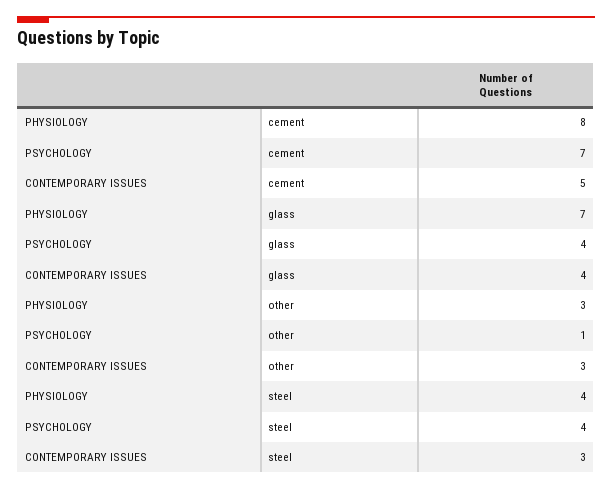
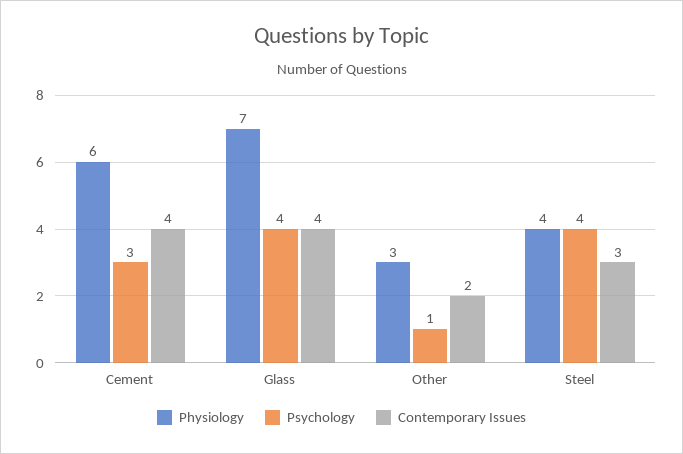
PHYSIOLOGY, cement: 8 -> 6
PSYCHOLOGY, cement: 7 -> 3
CONTEMPORARY ISSUES, cement: 5 -> 4
CONTEMPORARY ISSUES, other: 3 -> 2

